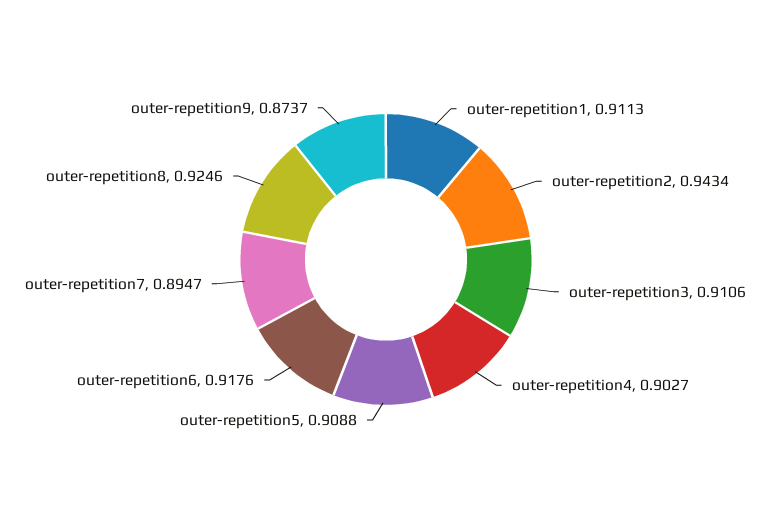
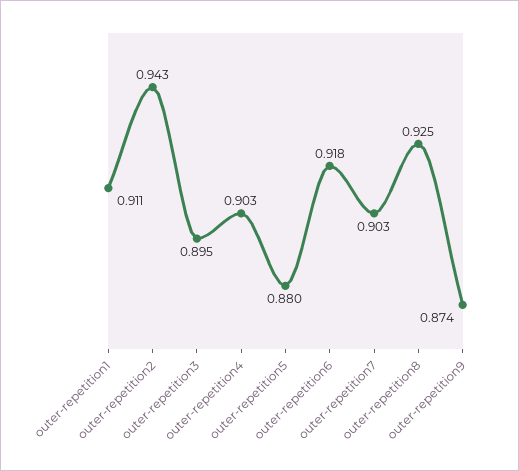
outer-repetition3: 0.9106 -> 0.895
outer-repetition5: 0.9088 -> 0.88
outer-repetition7: 0.8947 -> 0.903

